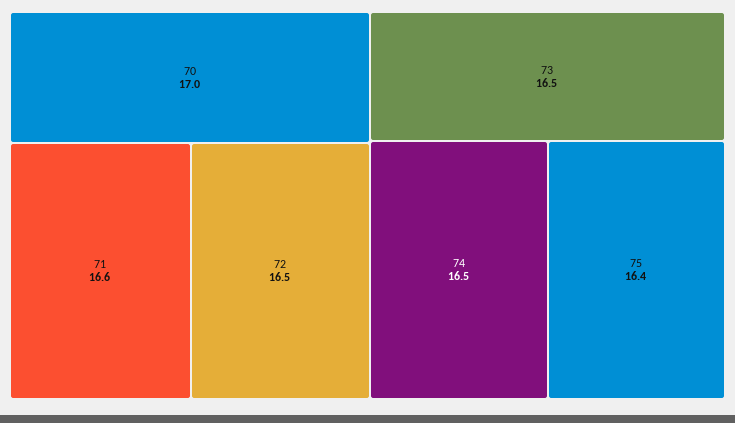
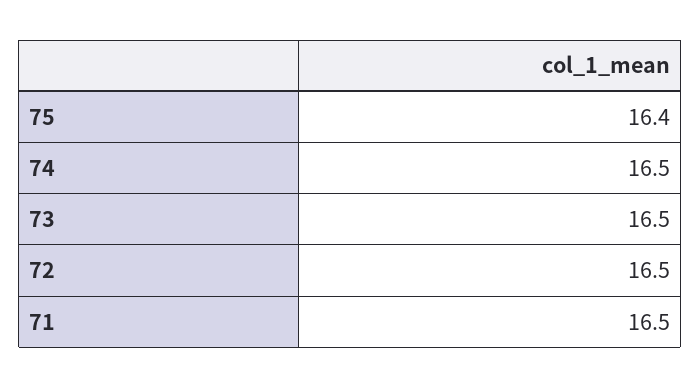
70: 17 -> none
71: 16.6 -> 16.5

